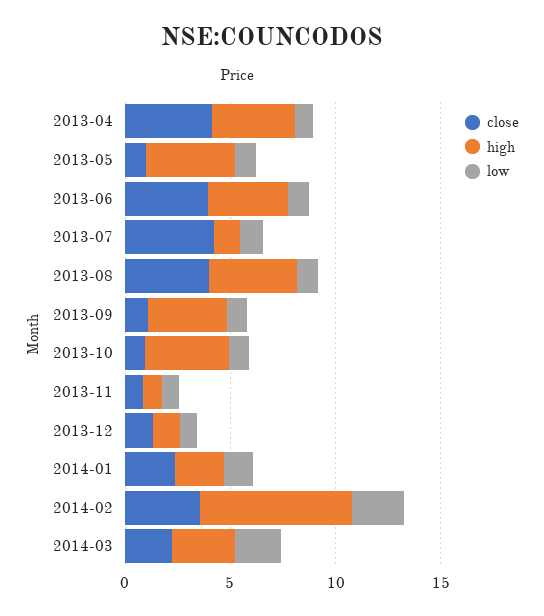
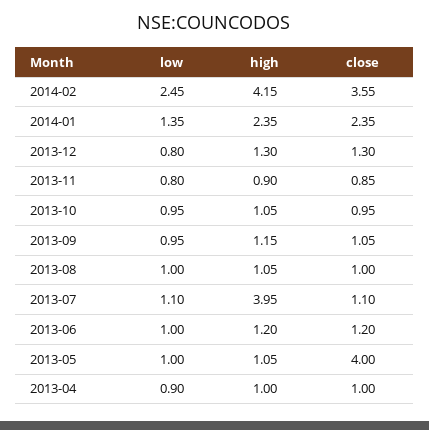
close, 2013-04: 4 -> 1
high, 2013-04: 4 -> 1
close, 2013-05: 1 -> 4
high, 2013-05: 4 -> 1.05
close, 2013-06: 4 -> 1.2
high, 2013-06: 4 -> 1.2
close, 2013-07: 4 -> 1.1
high, 2013-07: 1 -> 3.95
close, 2013-08: 4 -> 1
high, 2013-08: 4 -> 1.05
high, 2013-09: 4 -> 1.15
high, 2013-10: 4 -> 1.05
high, 2014-02: 7 -> 4.15
close, 2014-03: 2 -> none
high, 2014-03: 3 -> none
low, 2014-03: 2 -> none

